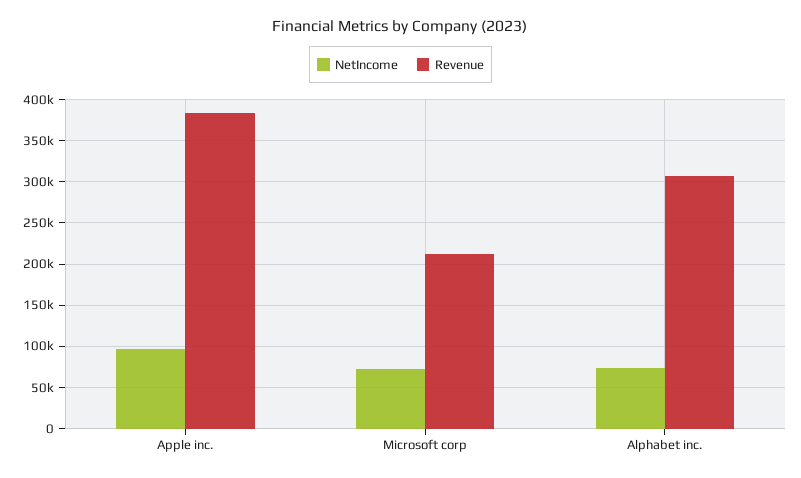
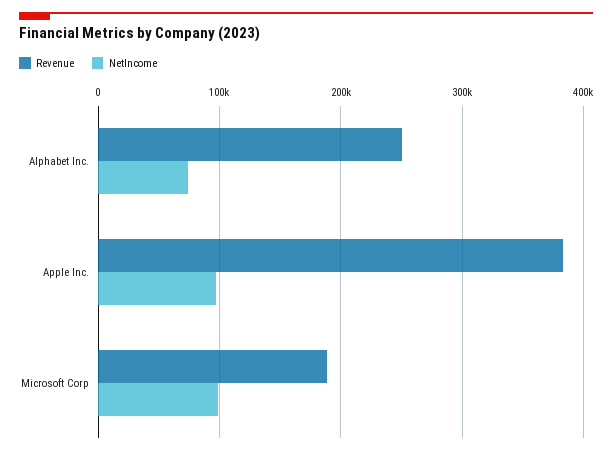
NetIncome, Microsoft corp: 70000 -> 100000
Revenue, Microsoft corp: 210000 -> 190000
Revenue, Alphabet inc.: 310000 -> 250000

